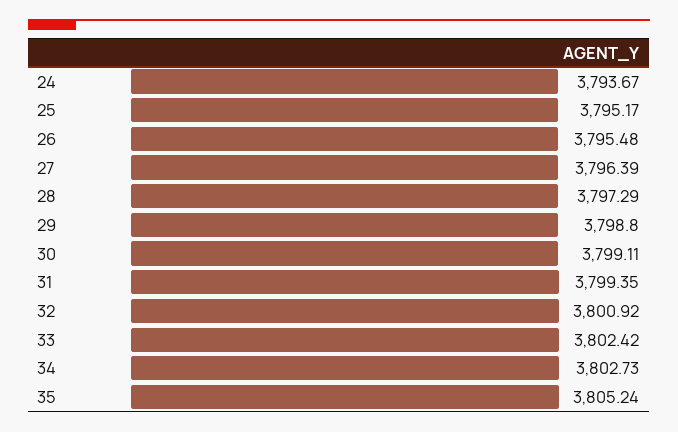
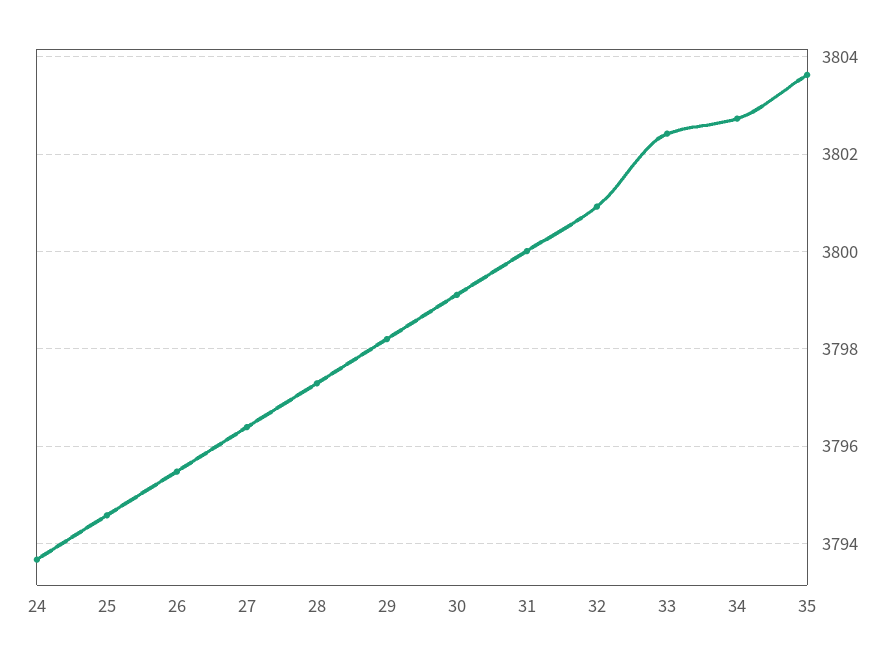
25: 3795.17 -> 3794.6
29: 3798.8 -> 3798.2
31: 3799.35 -> 3800
35: 3805.24 -> 3803.6

